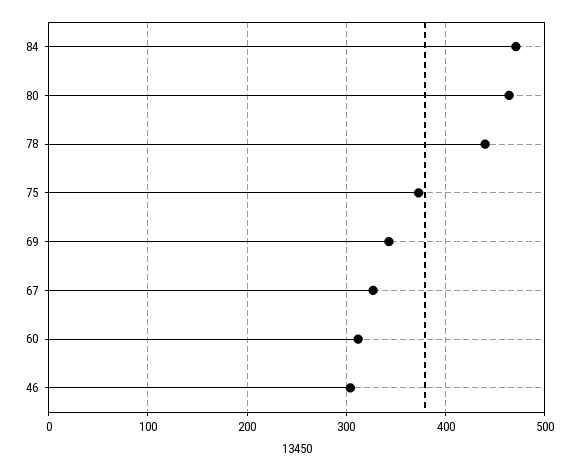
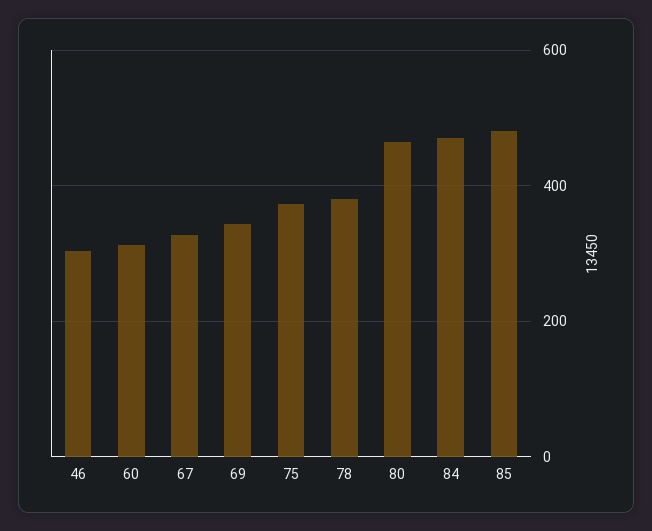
78: 440 -> 380
85: none -> 480

